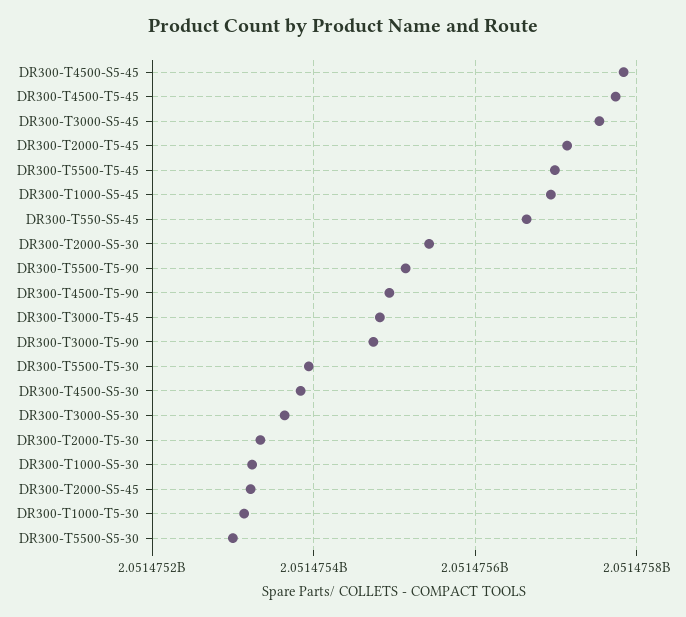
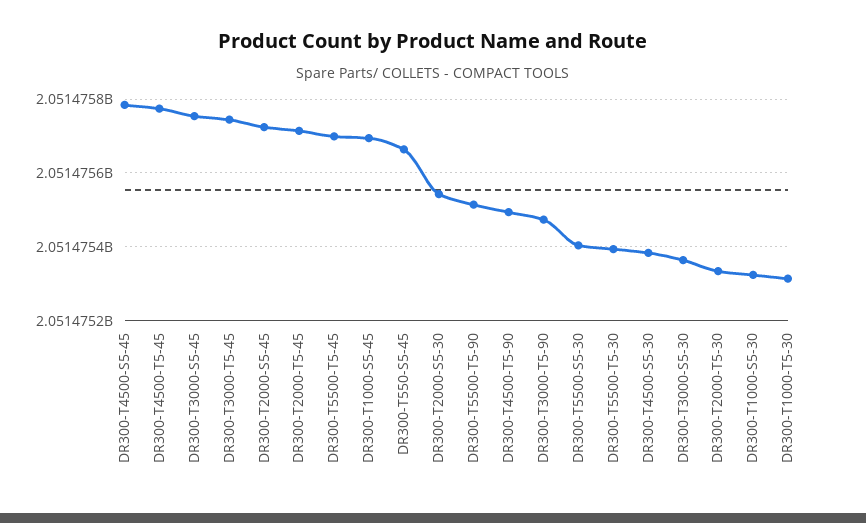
DR300-T3000-T5-45: 2051475480 -> 2051475740
DR300-T2000-S5-45: 2051475320 -> 2051475720
DR300-T5500-S5-30: 2051475300 -> 2051475400

